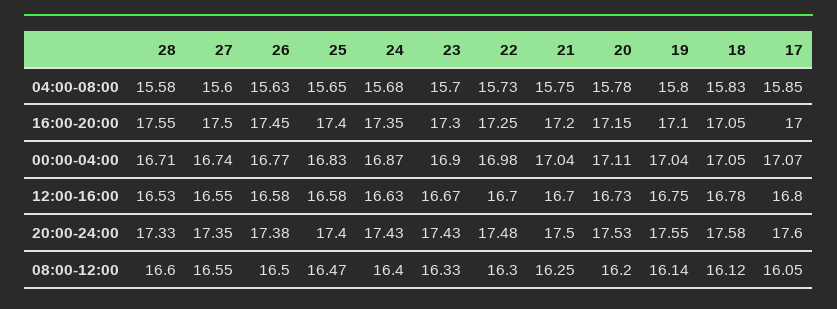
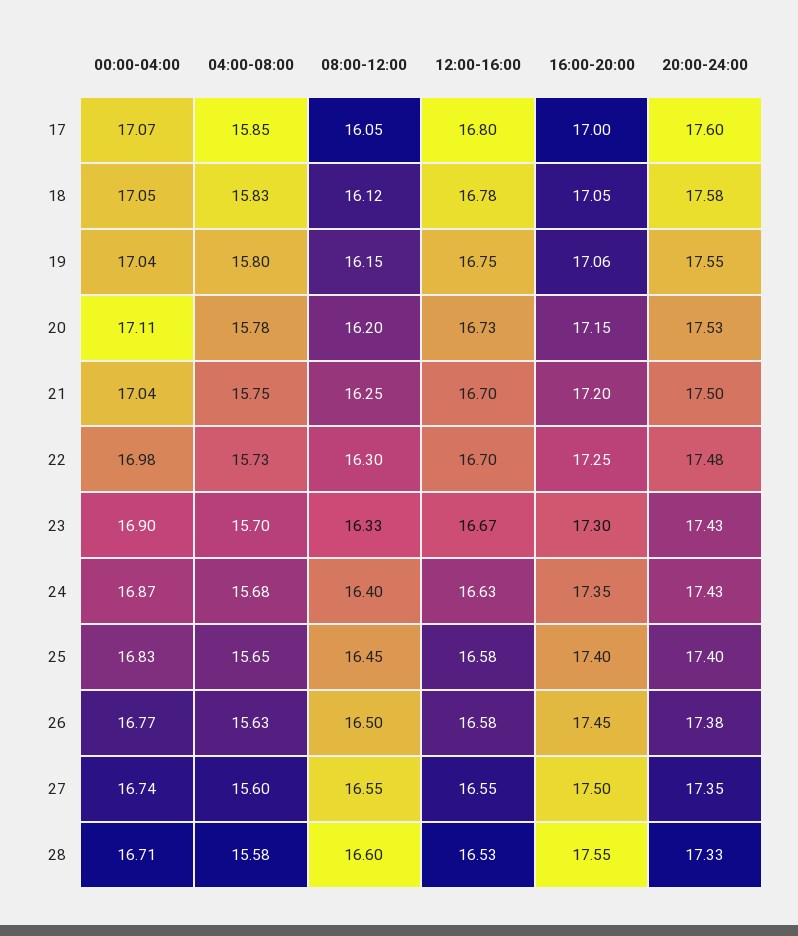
19, 16:00-20:00: 17.1 -> 17.06
25, 08:00-12:00: 16.47 -> 16.45
19, 08:00-12:00: 16.14 -> 16.15

